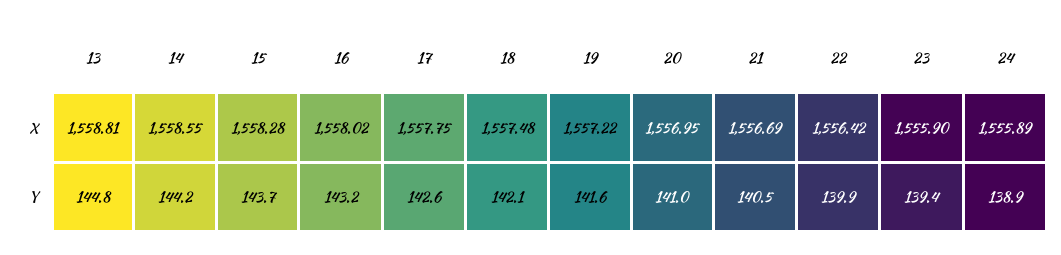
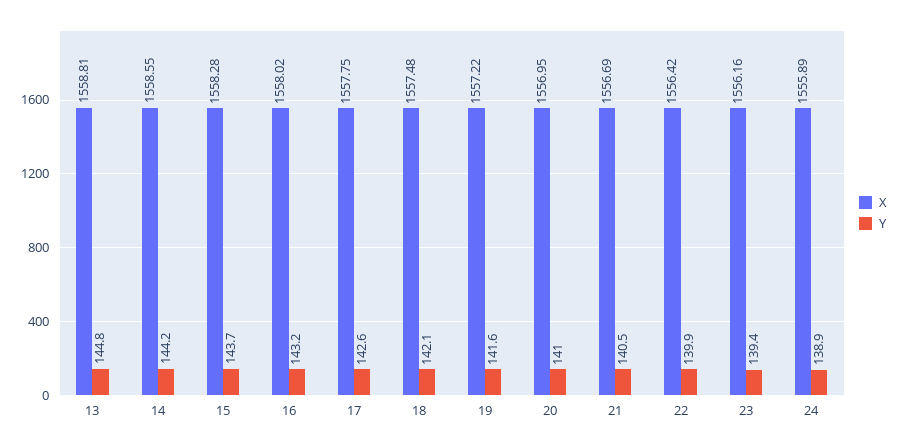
X, 23: 1555.9 -> 1556.16

